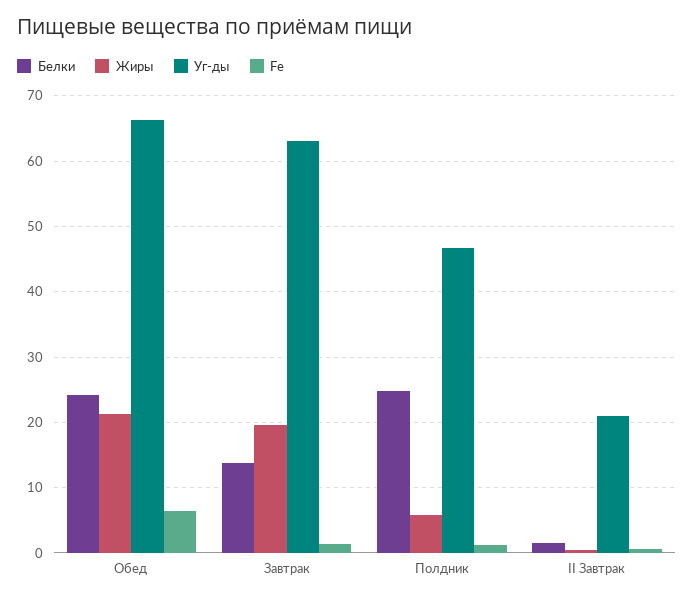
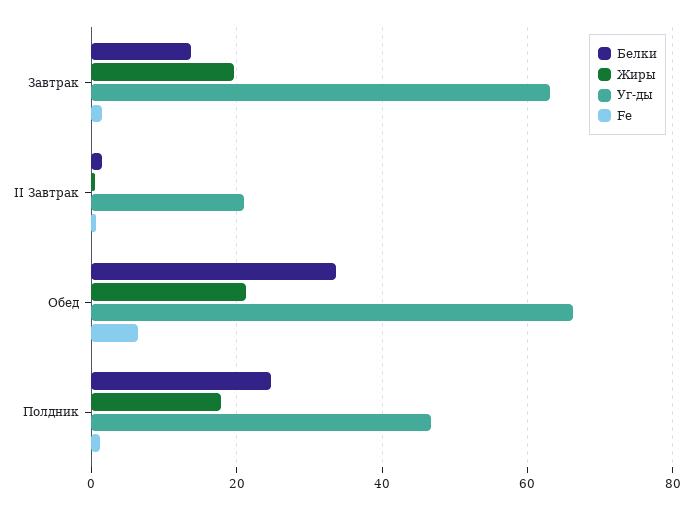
Белки, Обед: 24 -> 34
Жиры, Полдник: 6 -> 18

